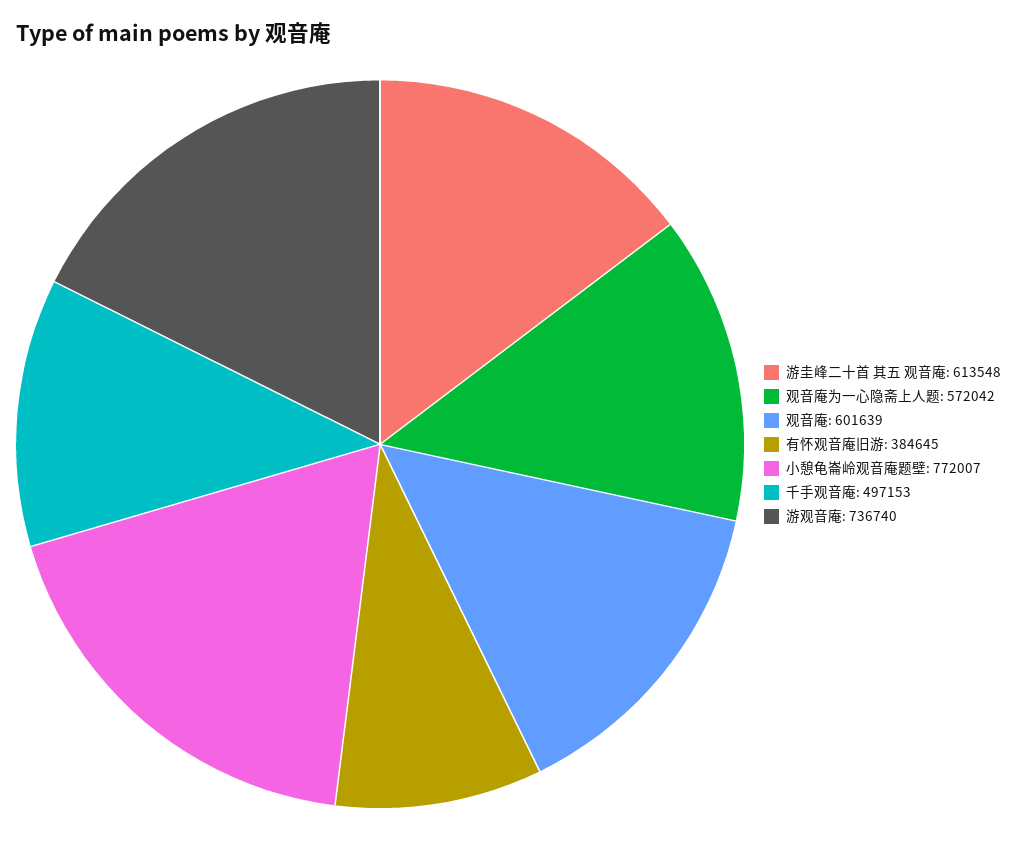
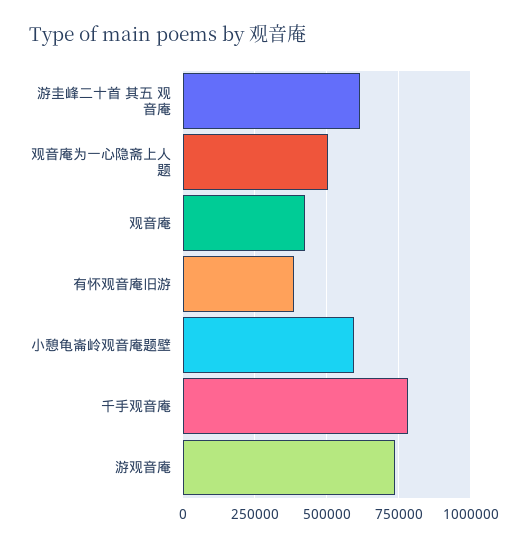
观音庵为一心隐斋上人题: 572042 -> 500000
观音庵: 601639 -> 425000
小憩龟崙岭观音庵题壁: 772007 -> 600000
千手观音庵: 497153 -> 775000

